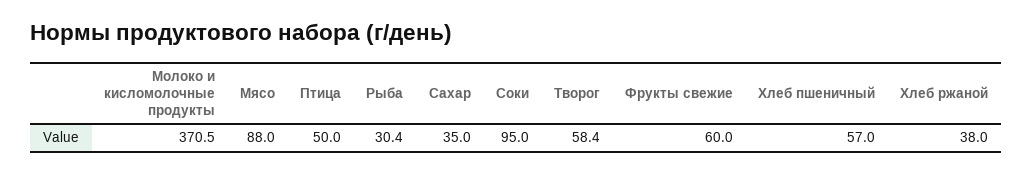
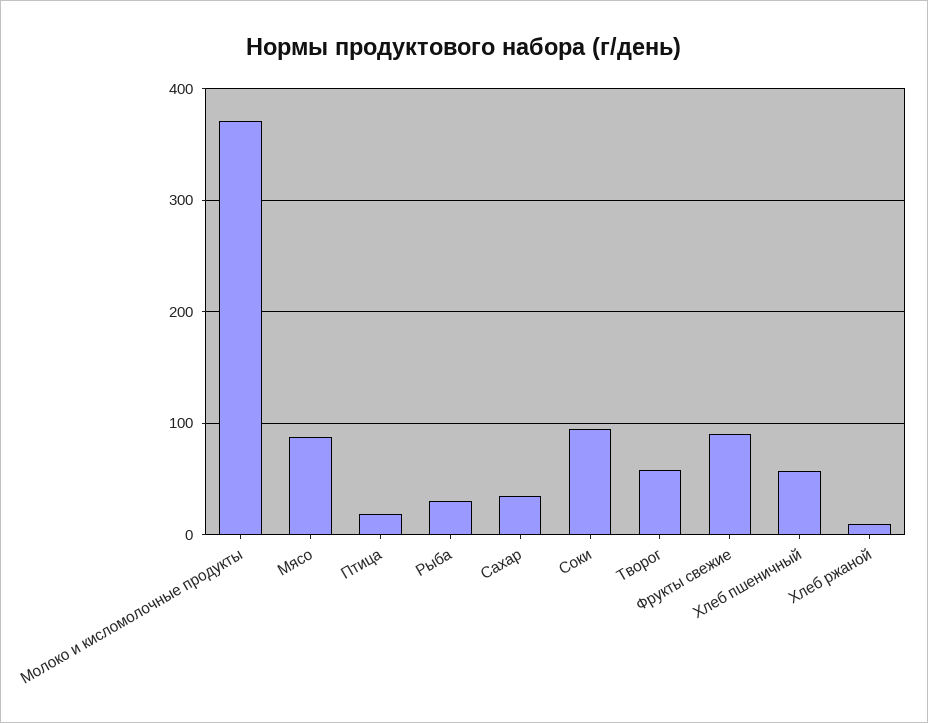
Птица: 50 -> 20
Фрукты свежие: 60 -> 90
Хлеб ржаной: 38 -> 10

